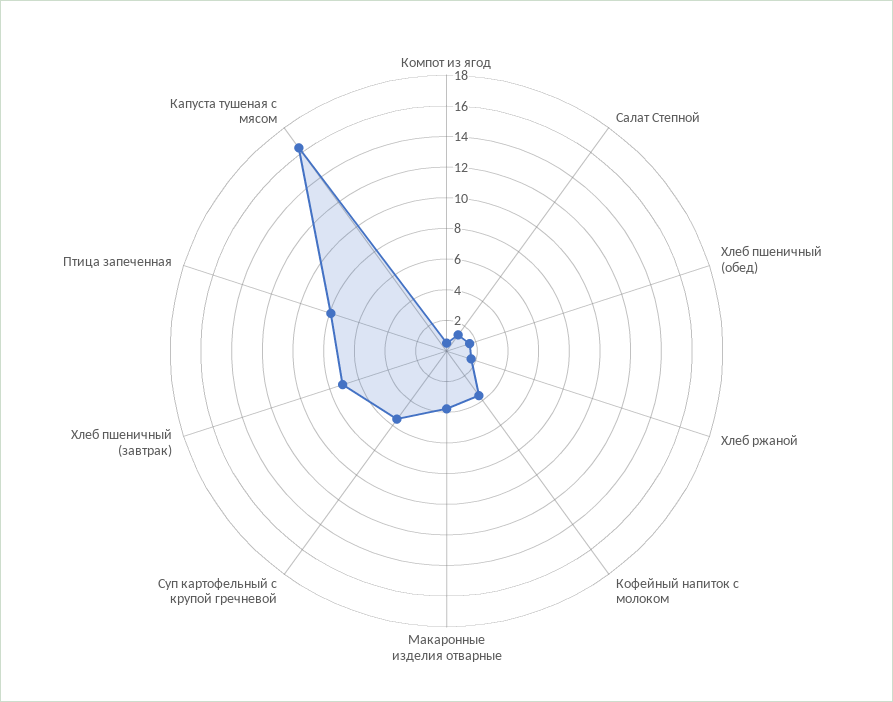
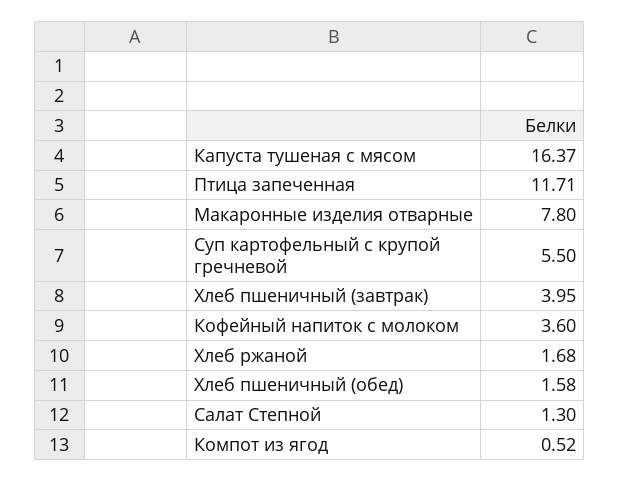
Макаронные изделия отварные: 4 -> 7.8
Хлеб пшеничный (завтрак): 7 -> 3.95
Птица запеченная: 8 -> 11.71

